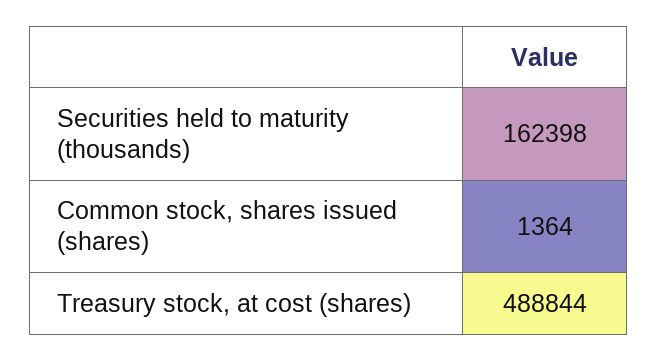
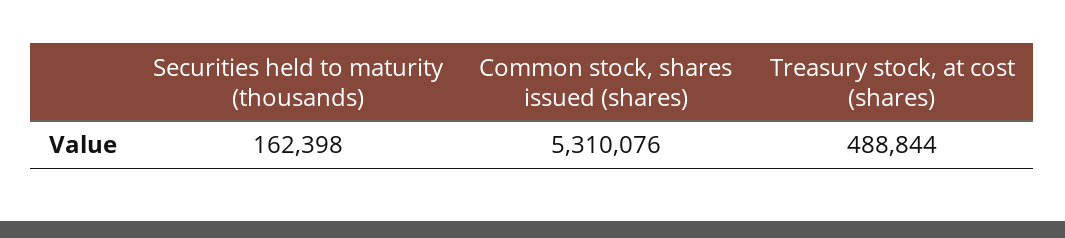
Common stock, shares issued (shares): 1364 -> 5310076

